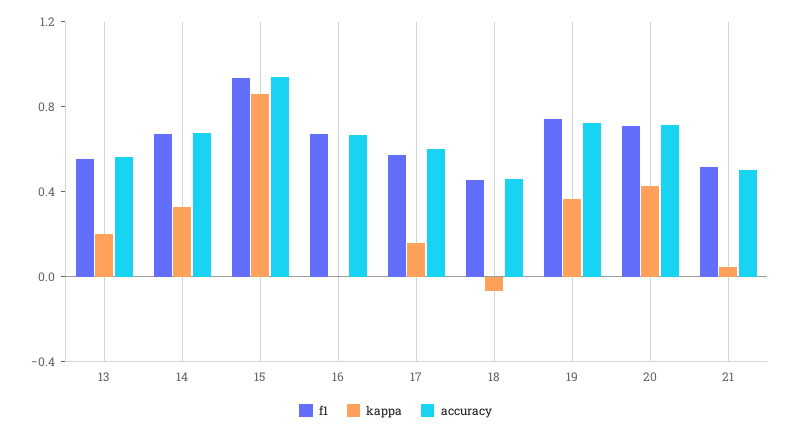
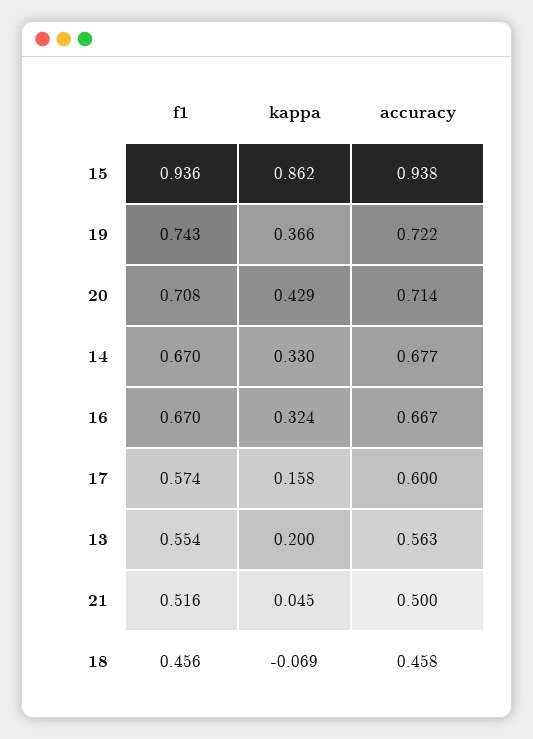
kappa, 16: 0 -> 0.324

